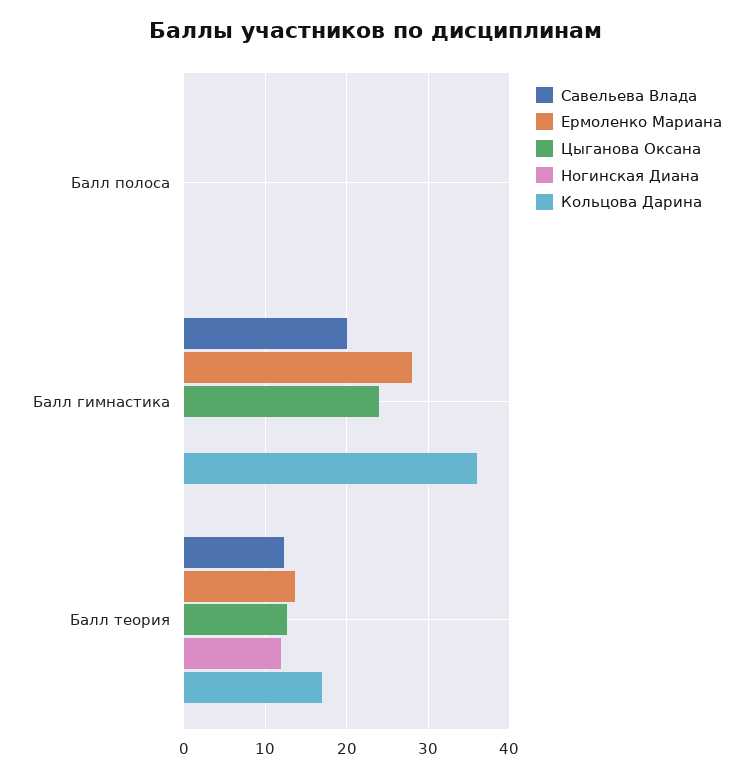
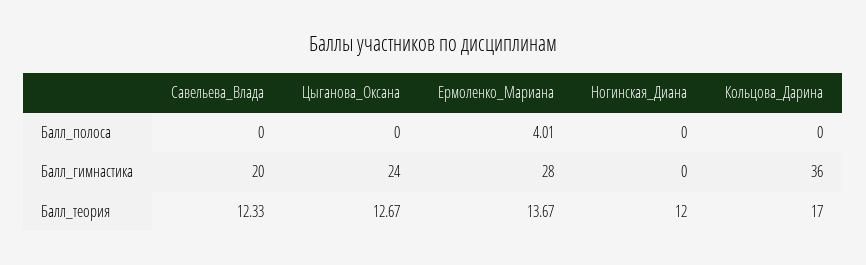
Ермоленко Мариана, Балл полоса: 0 -> 4.01

